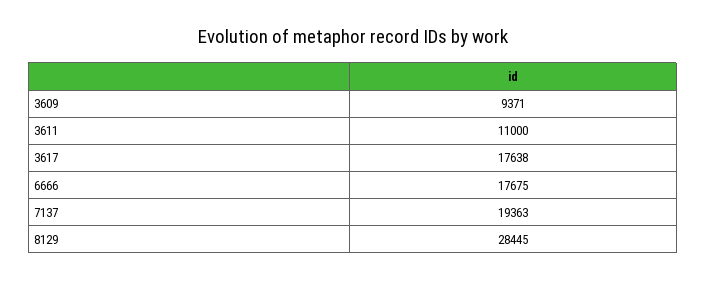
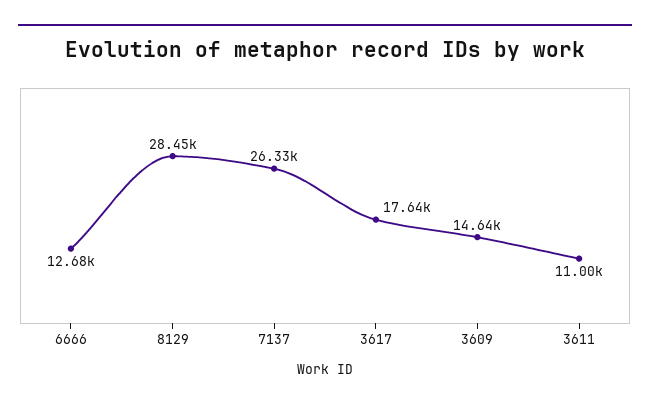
3609: 9371 -> 14640
6666: 17675 -> 12680
7137: 19363 -> 26330

